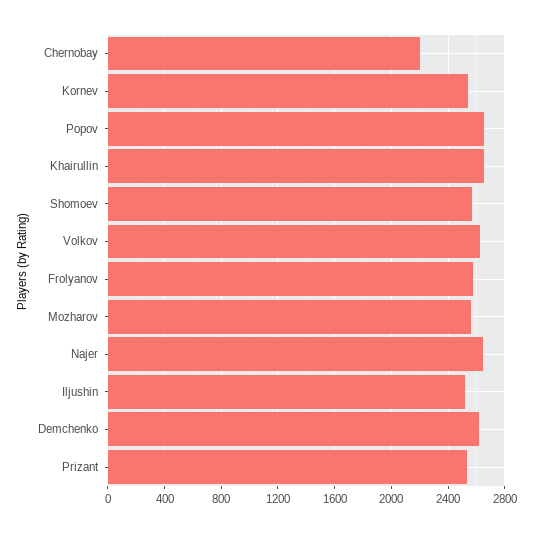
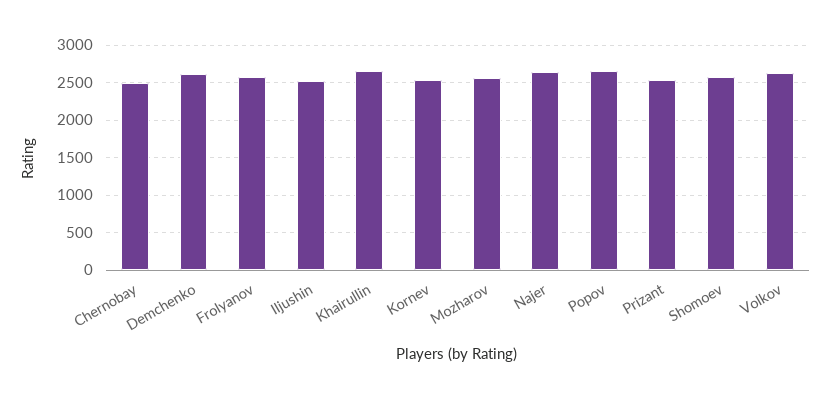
Chernobay: 2200 -> 2500

